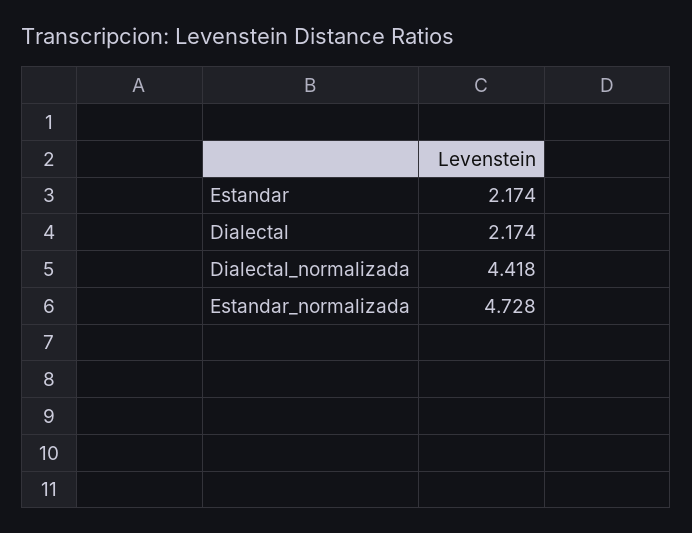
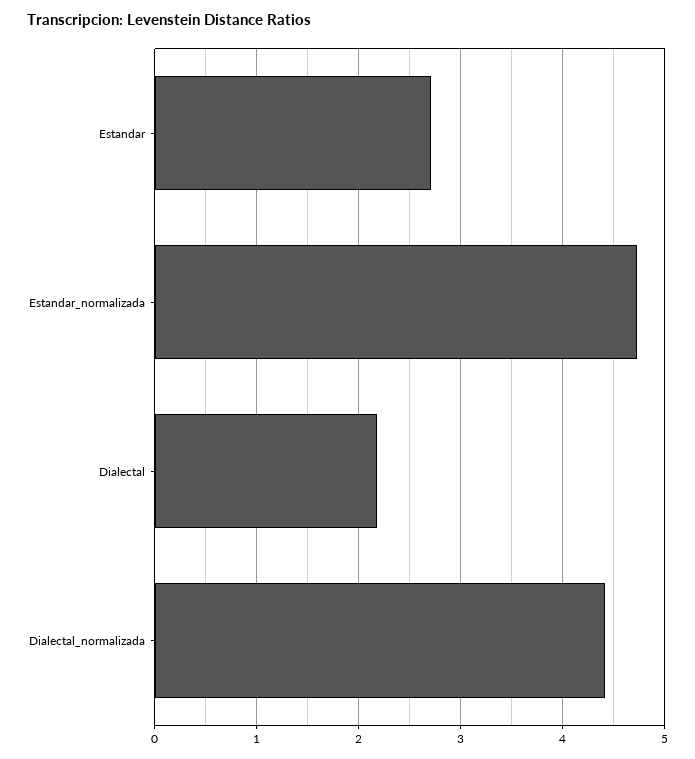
Estandar: 2.174 -> 2.7

